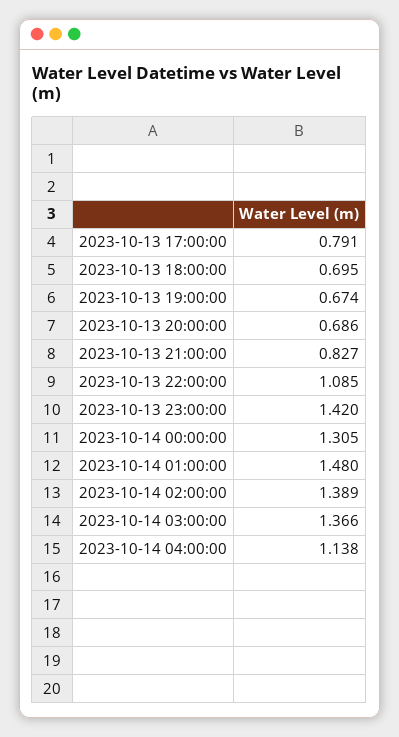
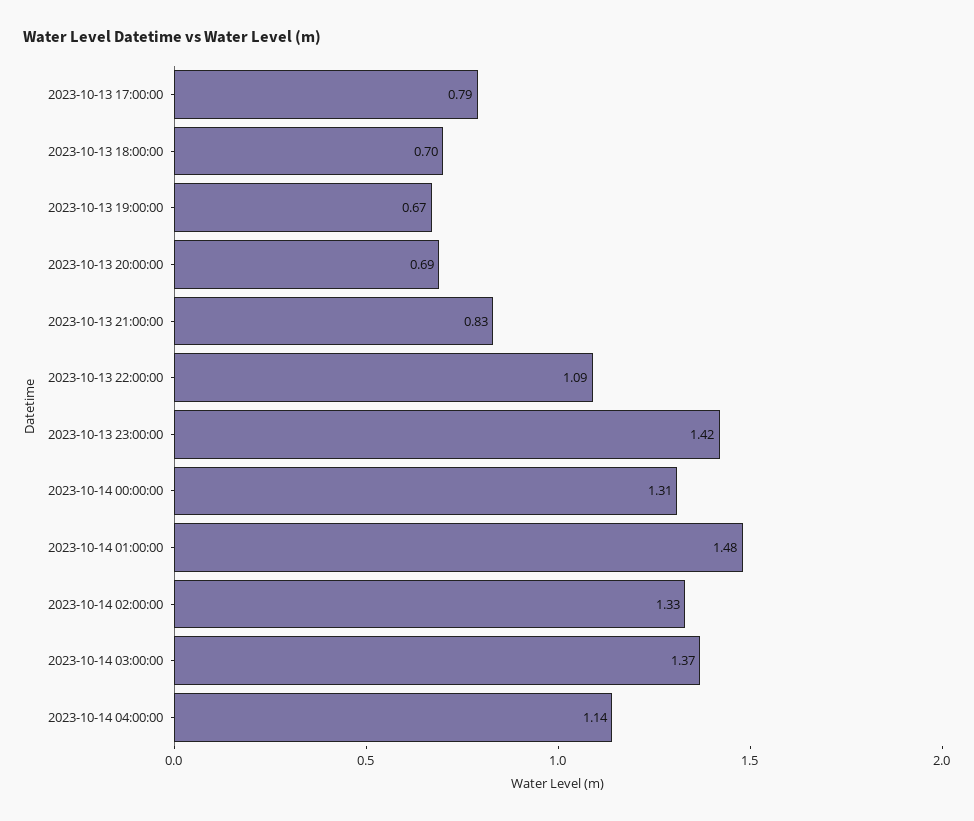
2023-10-14 02:00:00: 1.389 -> 1.33

